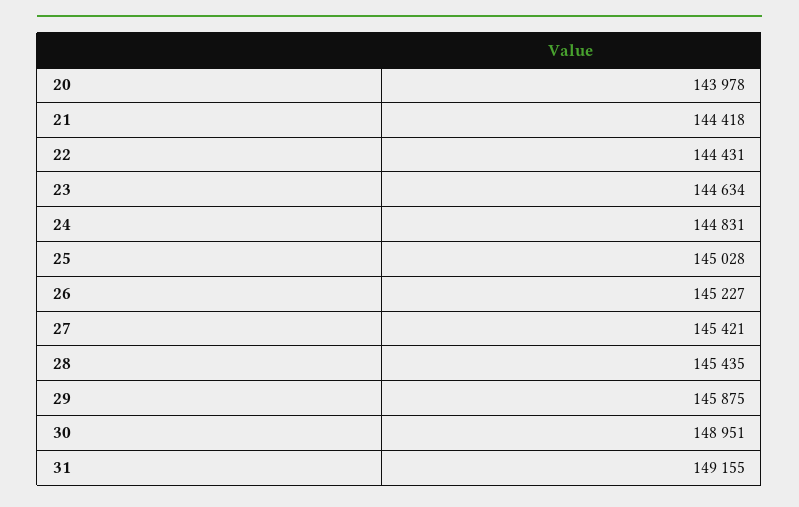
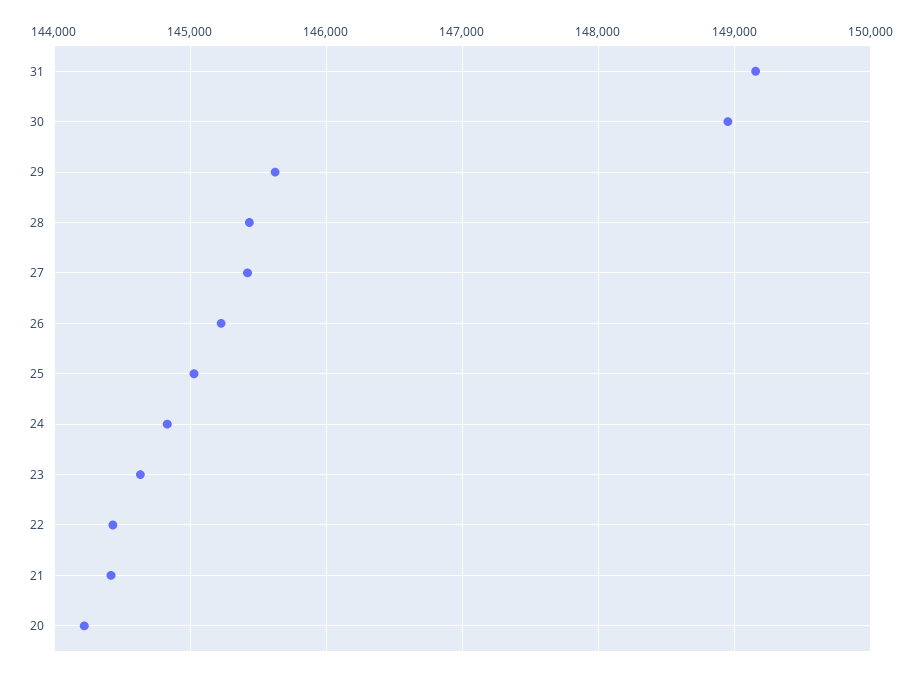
20: 143978 -> 144200
29: 145875 -> 145600

